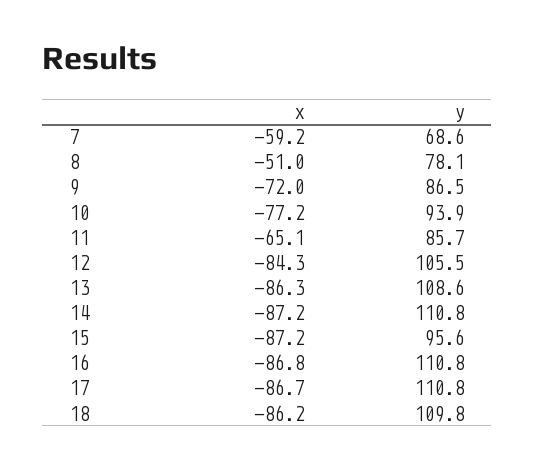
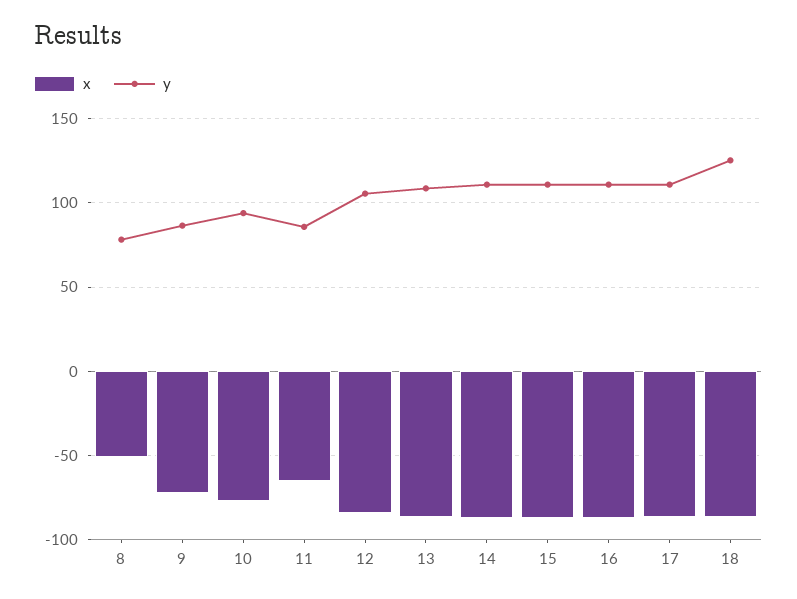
x, 7: -59.2 -> none
y, 7: 68.6 -> none
y, 15: 95.6 -> 110
y, 18: 109.8 -> 125

